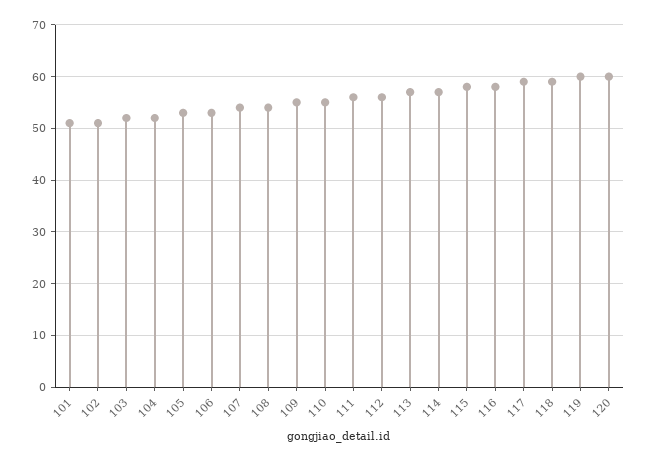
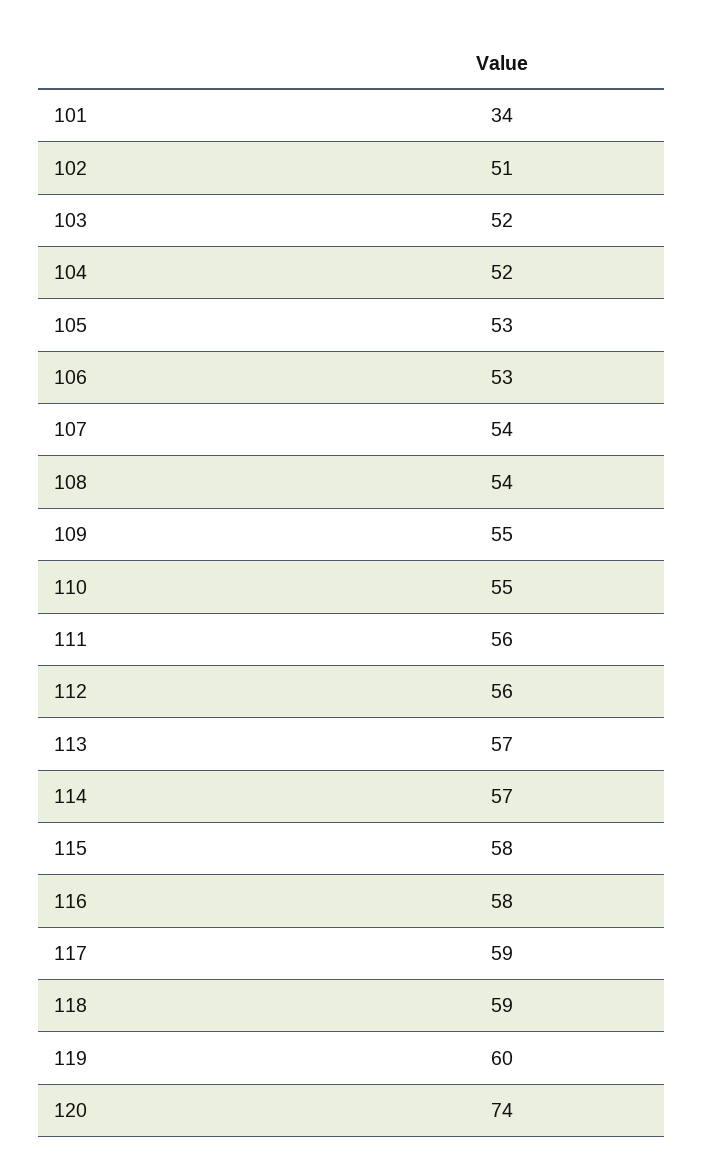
101: 50 -> 34
120: 60 -> 74

